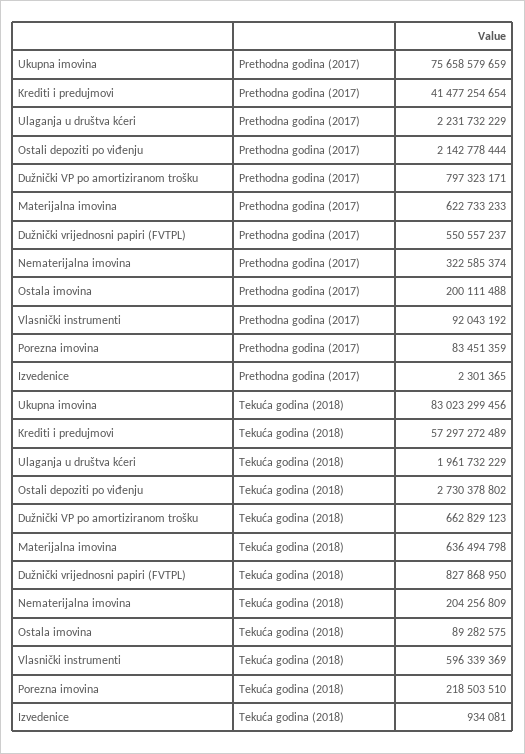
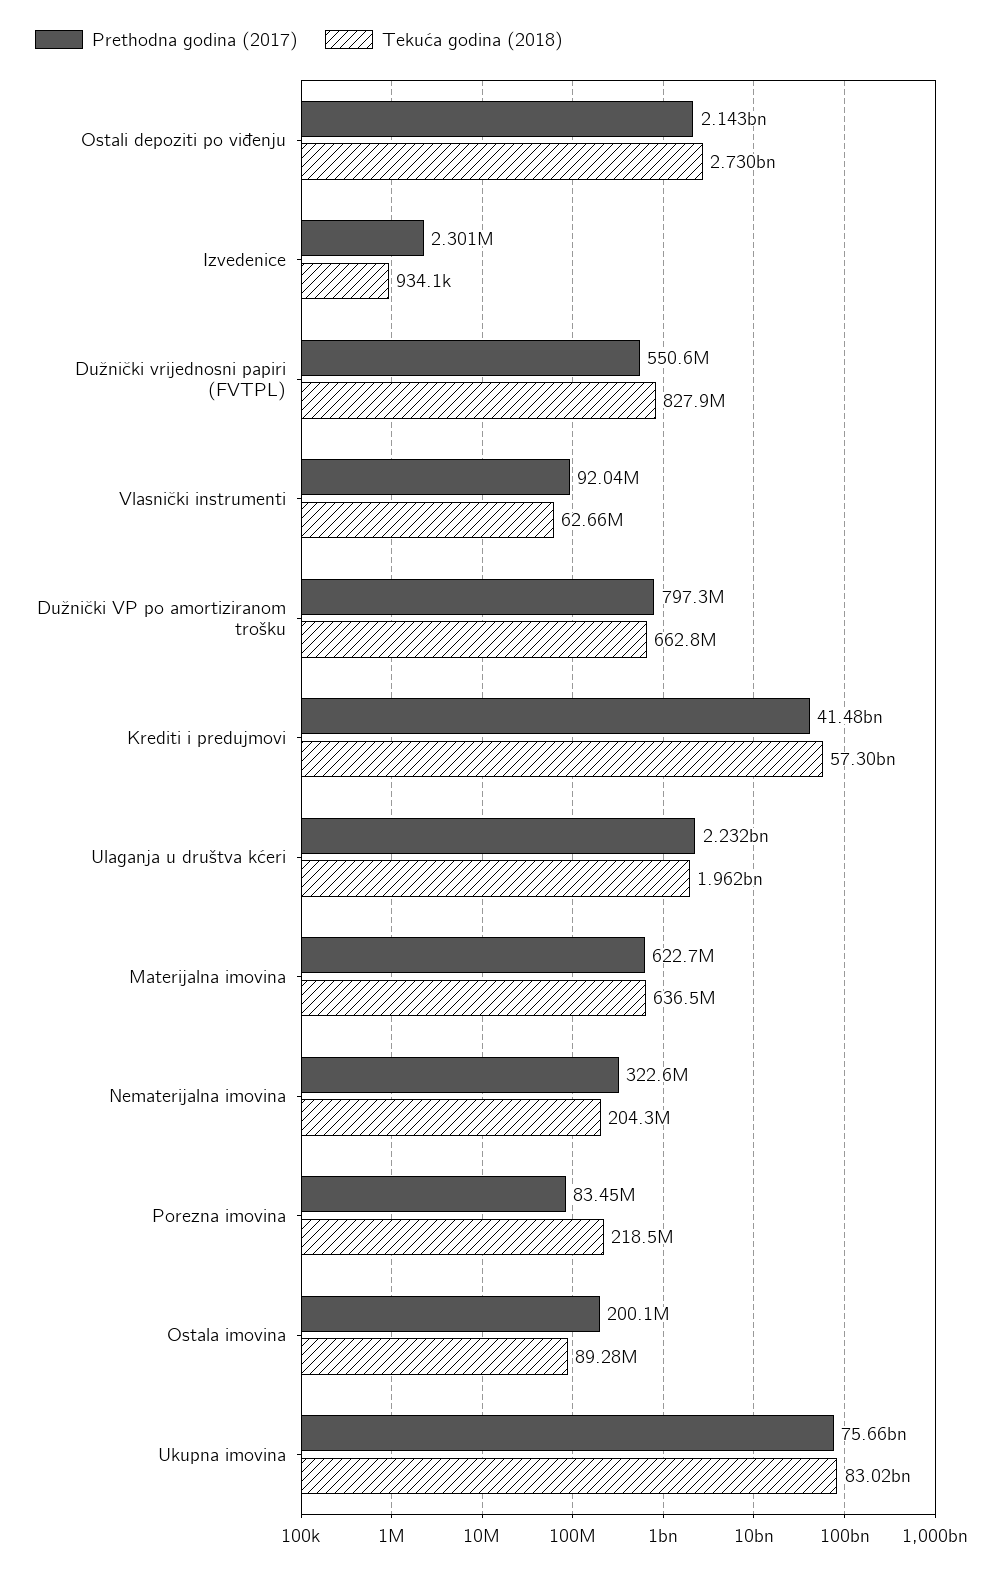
Tekuća godina (2018), Vlasnički instrumenti: 596339369 -> 62660000

